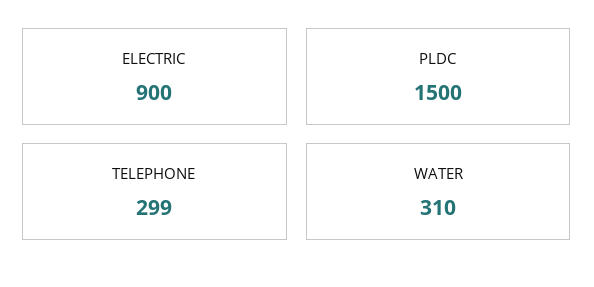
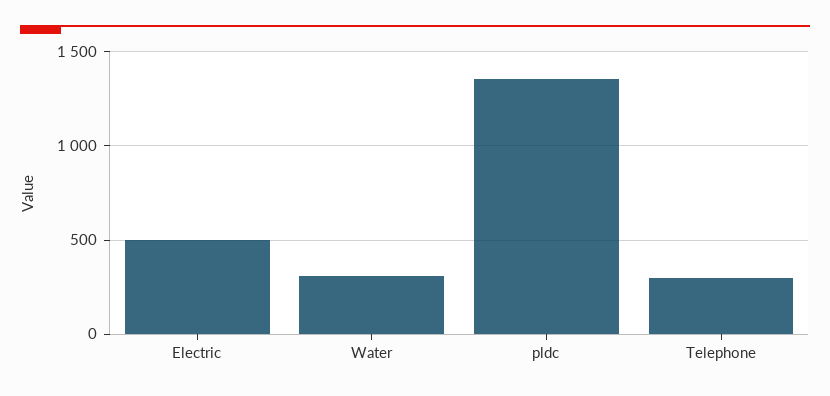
ELECTRIC: 900 -> 500
PLDC: 1500 -> 1350

